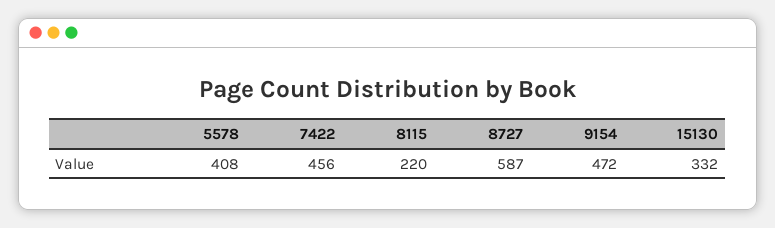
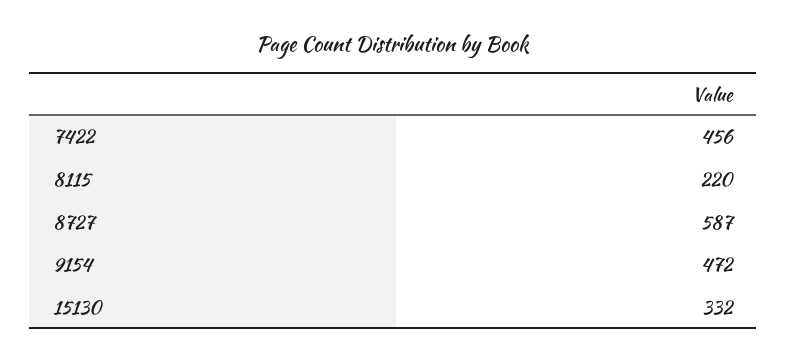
5578: 408 -> none

